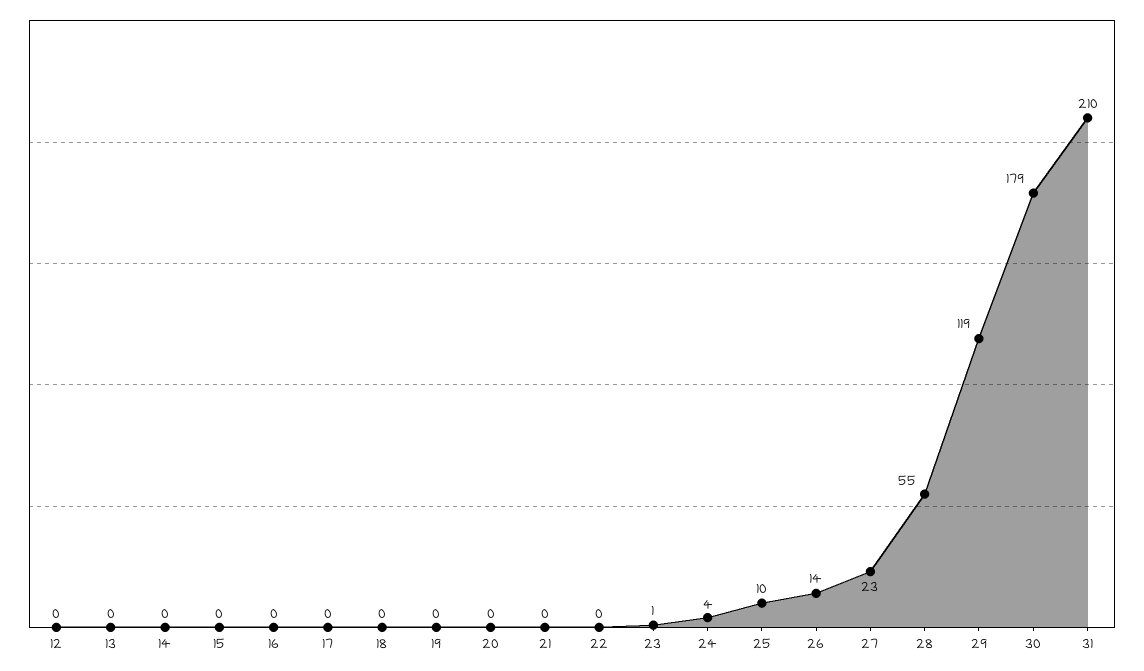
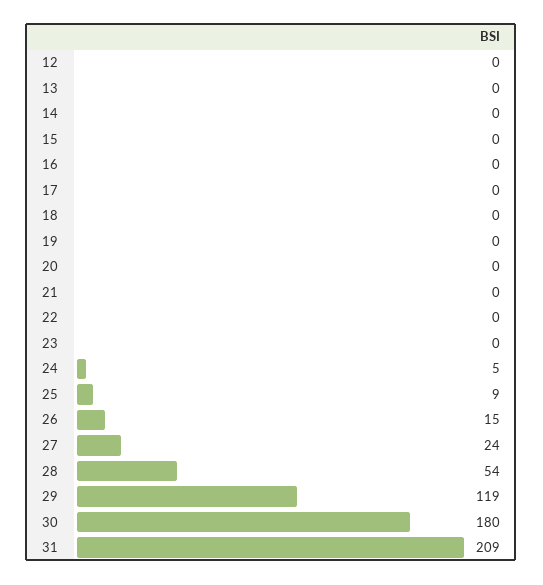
23: 1 -> 0
24: 4 -> 5
25: 10 -> 9
26: 14 -> 15
27: 23 -> 24
28: 55 -> 54
30: 179 -> 180
31: 210 -> 209

